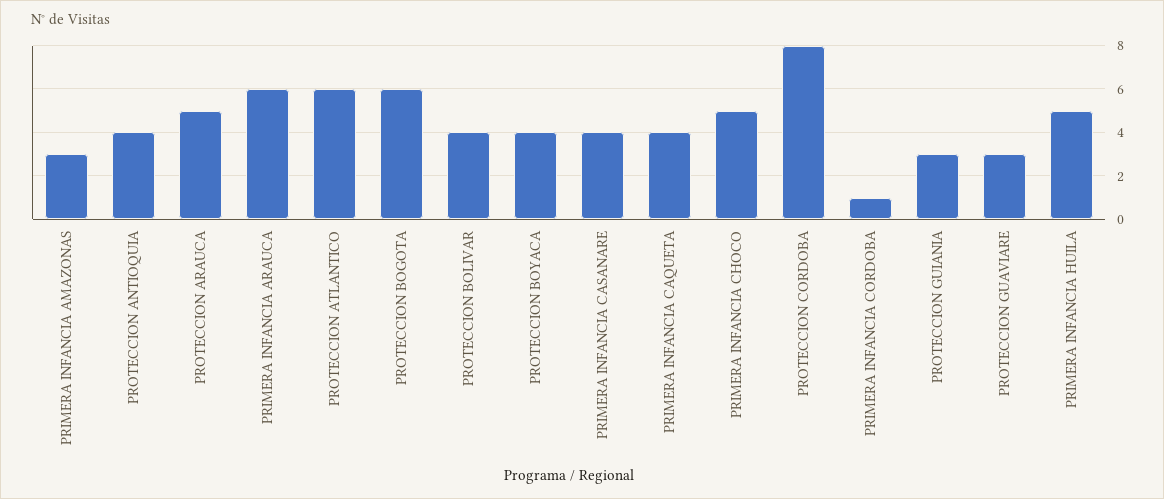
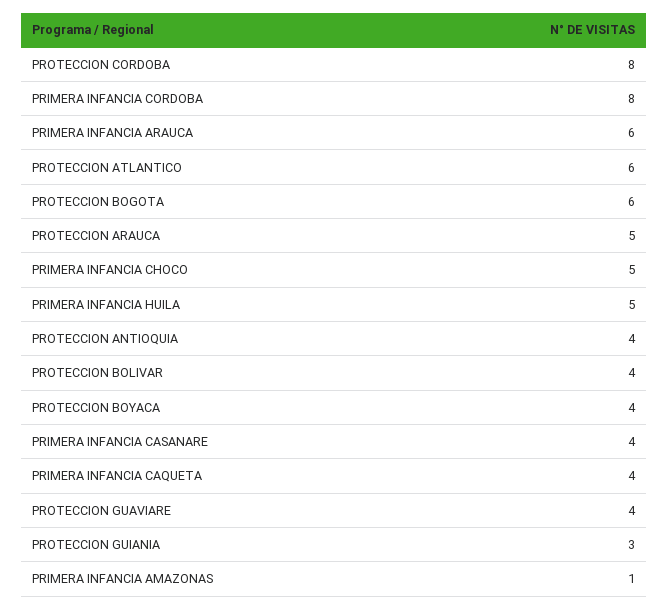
PRIMERA INFANCIA AMAZONAS: 3 -> 1
PRIMERA INFANCIA CORDOBA: 1 -> 8
PROTECCION GUAVIARE: 3 -> 4

